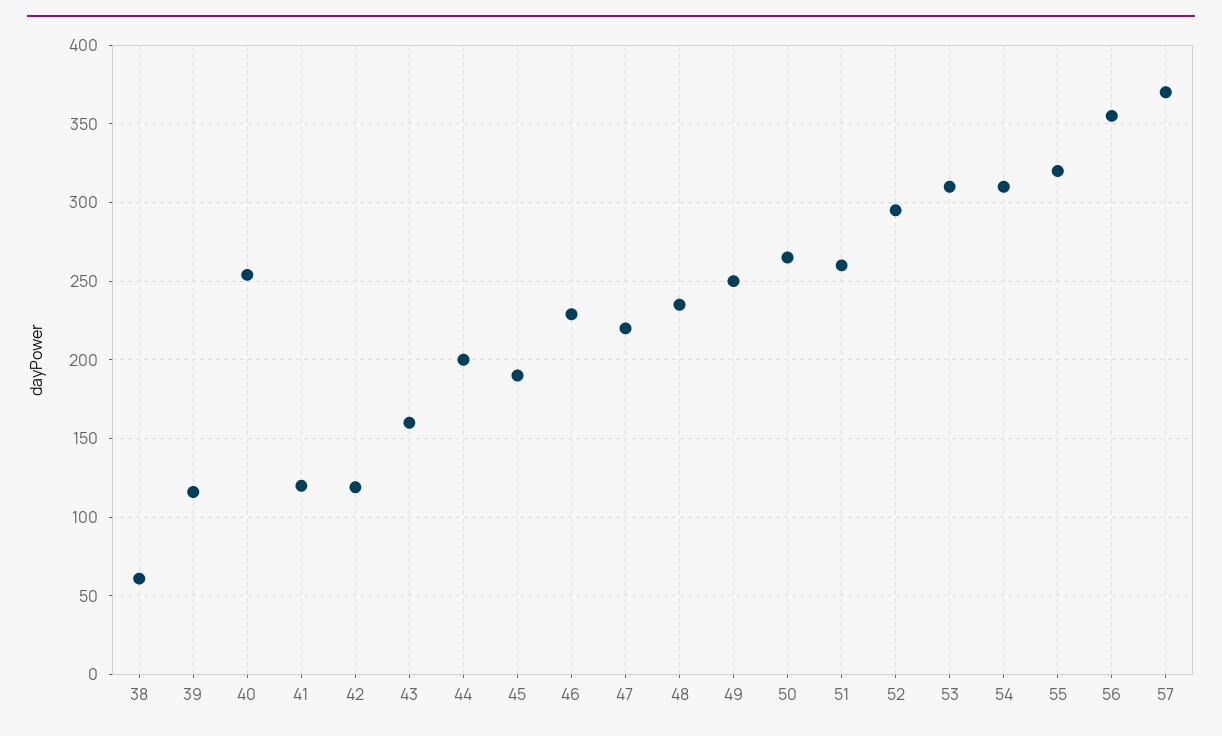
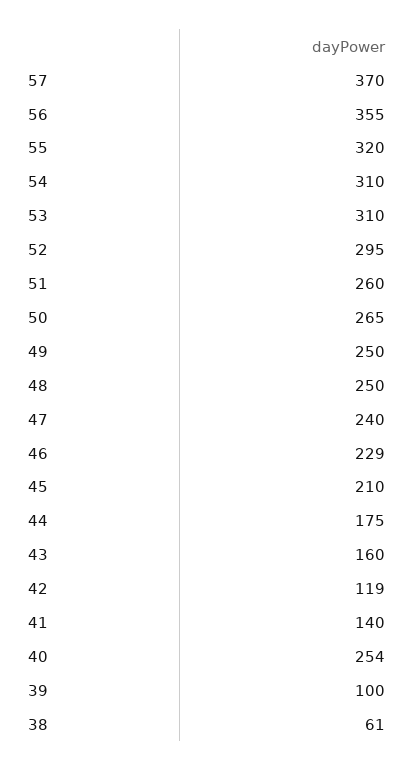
39: 115 -> 100
41: 120 -> 140
44: 200 -> 175
45: 190 -> 210
47: 220 -> 240
48: 235 -> 250

